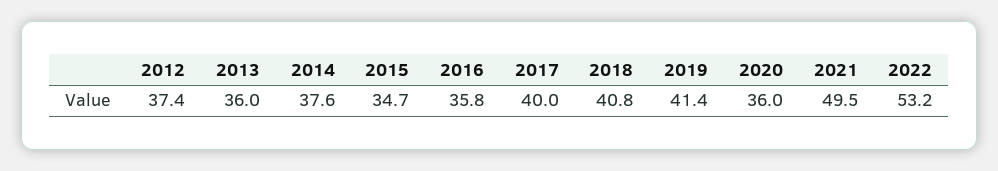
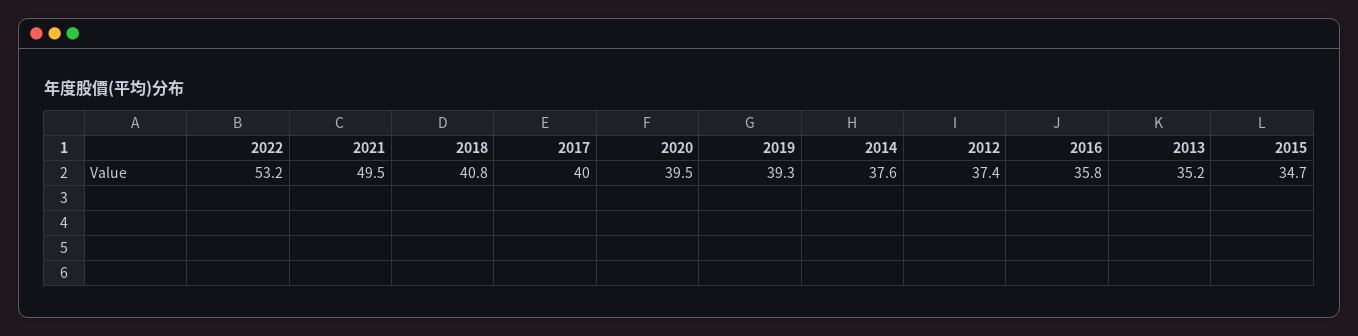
2013: 36 -> 35.2
2019: 41.4 -> 39.3
2020: 36 -> 39.5

